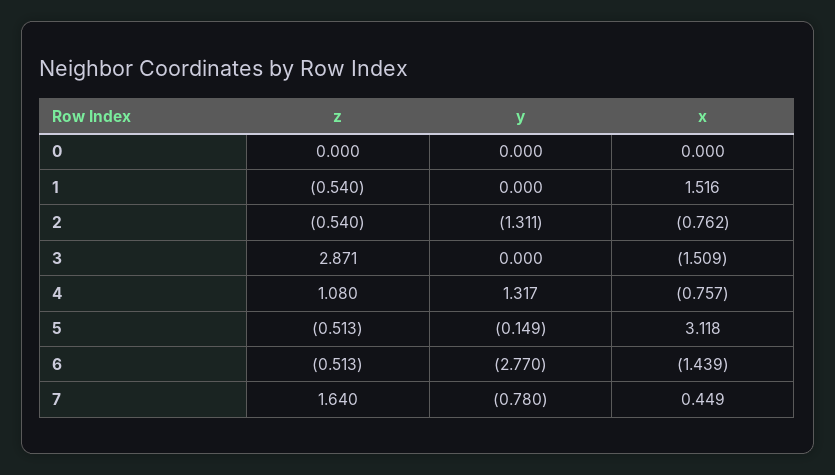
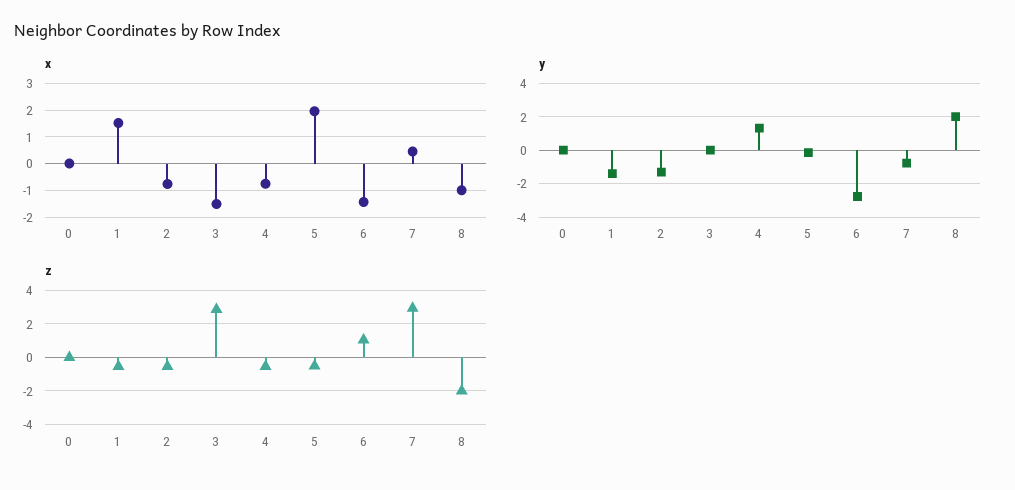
y, 1: 0 -> -1.5
z, 4: 1.08 -> -0.5
x, 5: 3.118 -> 2
z, 6: -0.513 -> 1
z, 7: 1.64 -> 3
x, 8: none -> -1
y, 8: none -> 2
z, 8: none -> -2

